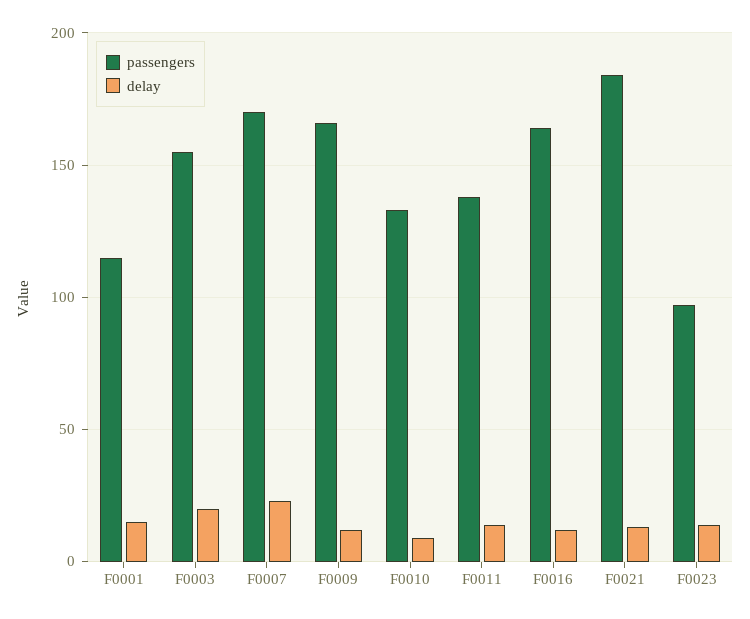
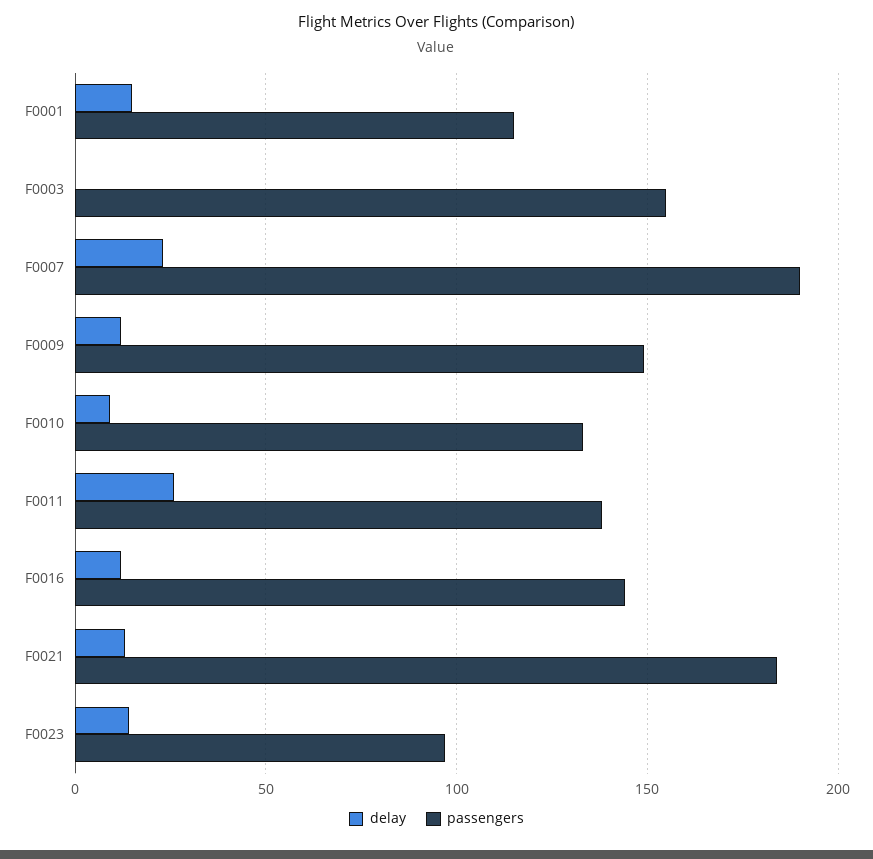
delay, F0003: 20 -> 0
passengers, F0007: 170 -> 190
passengers, F0009: 165 -> 150
delay, F0011: 15 -> 25
passengers, F0016: 165 -> 145

